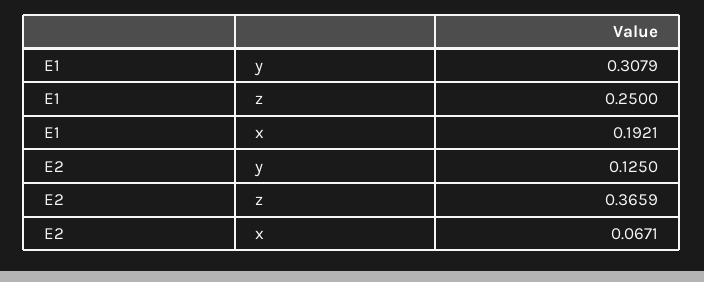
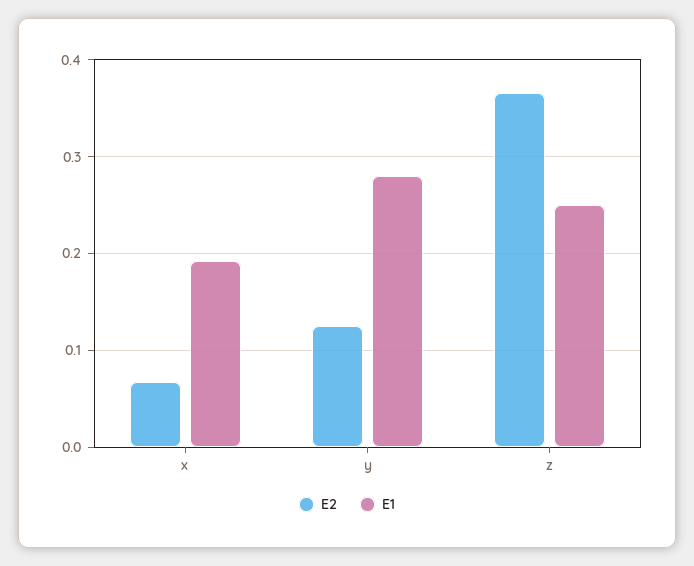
E1, y: 0.3079 -> 0.28

